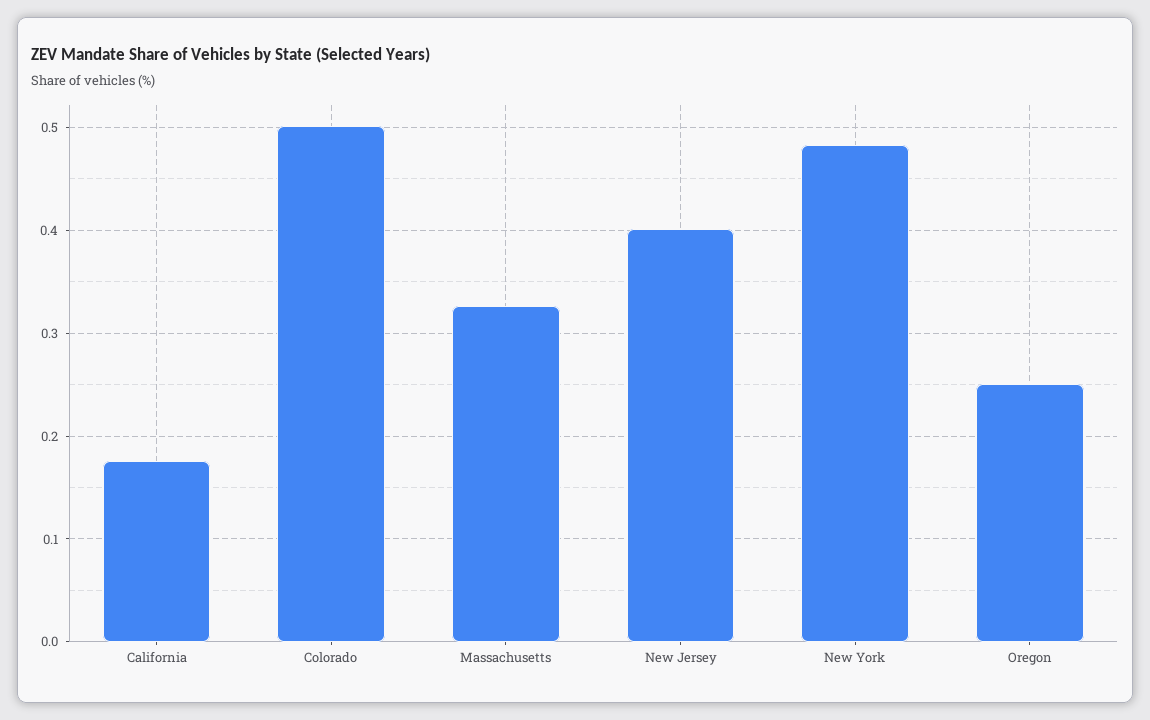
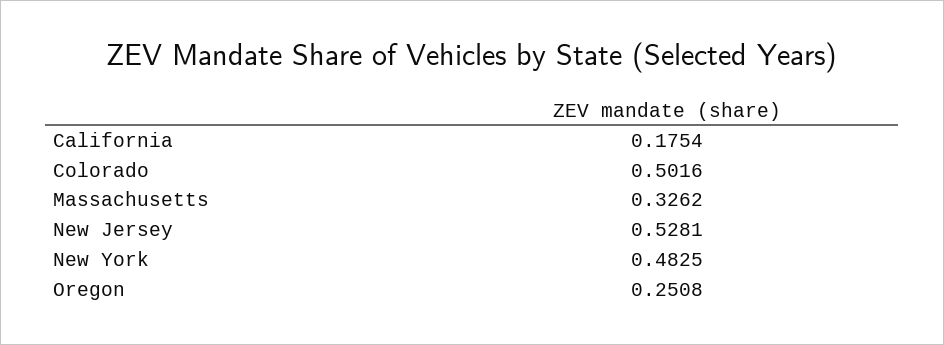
New Jersey: 0.4 -> 0.5281

